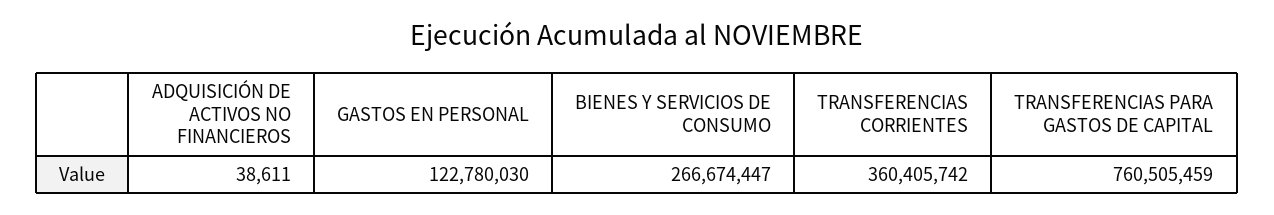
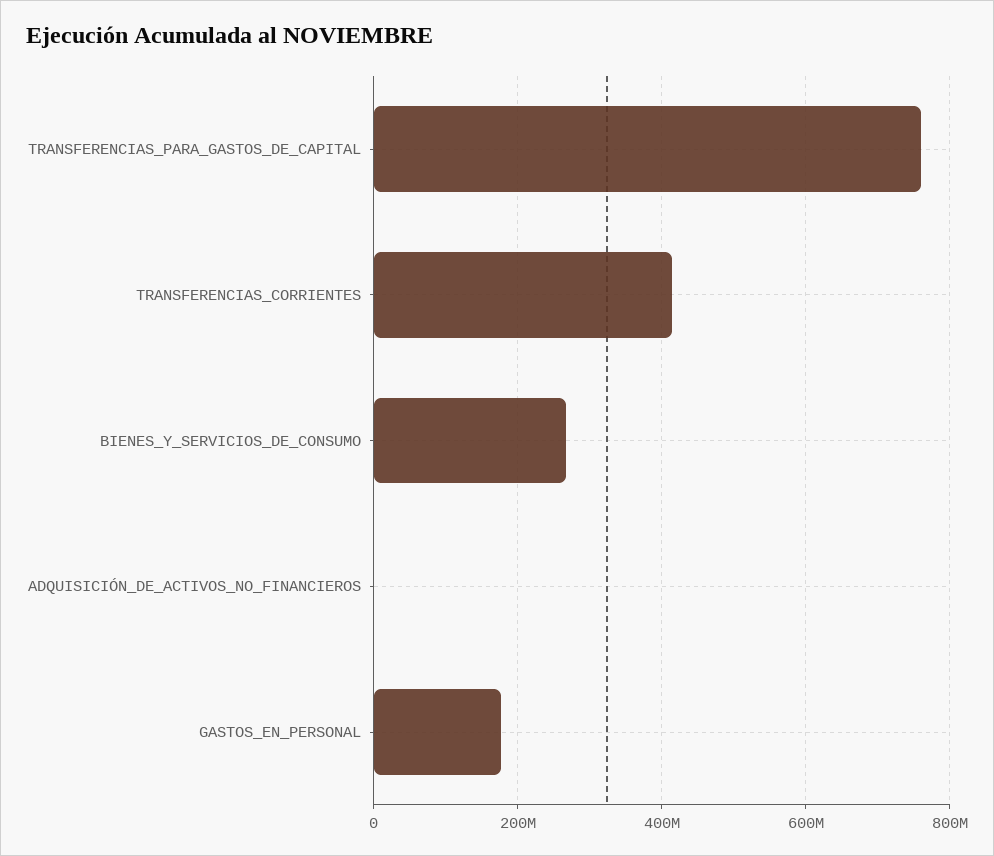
GASTOS EN PERSONAL: 122780030 -> 180000000
TRANSFERENCIAS CORRIENTES: 360405742 -> 420000000

